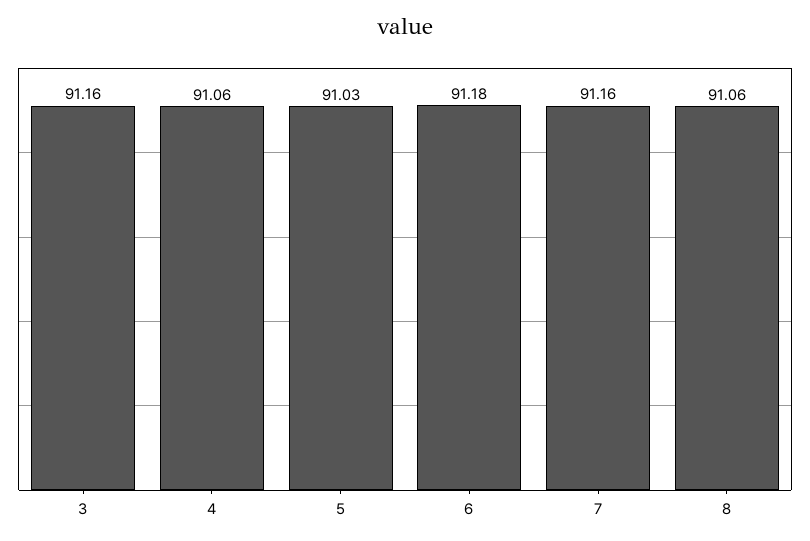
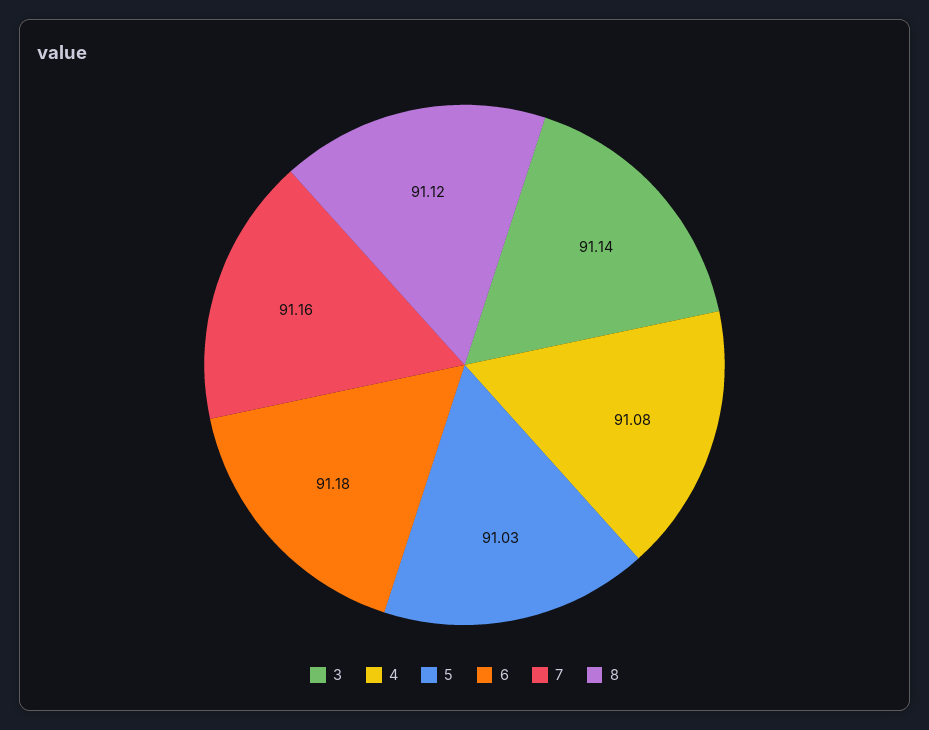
3: 91.16 -> 91.14
4: 91.06 -> 91.08
8: 91.06 -> 91.12

